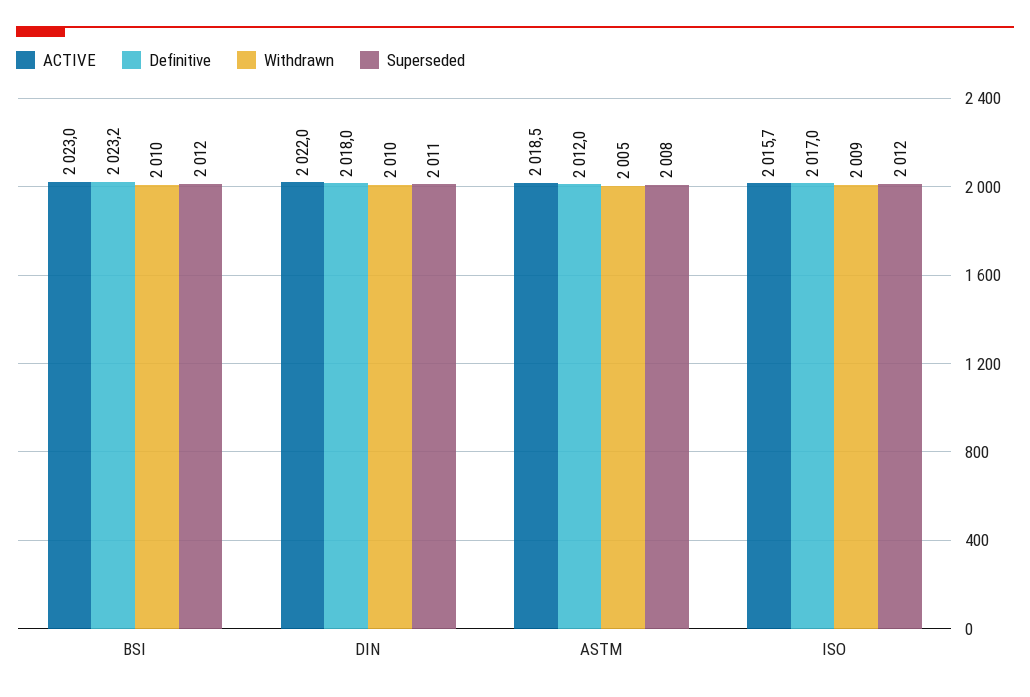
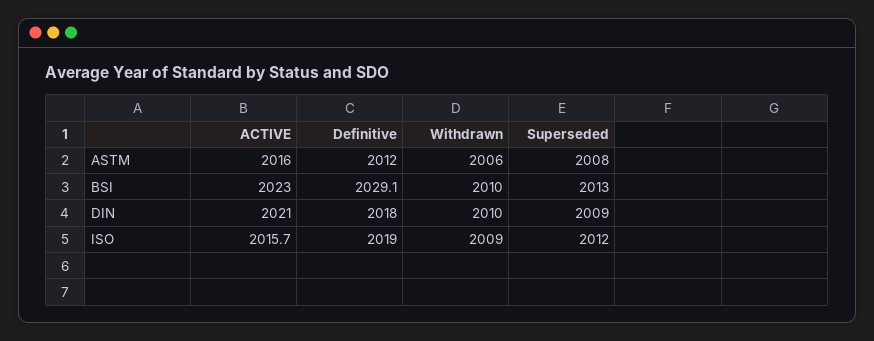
Definitive, BSI: 2023.2 -> 2029.1
Superseded, BSI: 2012 -> 2013
ACTIVE, DIN: 2022 -> 2021
Superseded, DIN: 2011 -> 2009
ACTIVE, ASTM: 2018.5 -> 2016
Withdrawn, ASTM: 2005 -> 2006
Definitive, ISO: 2017 -> 2019

